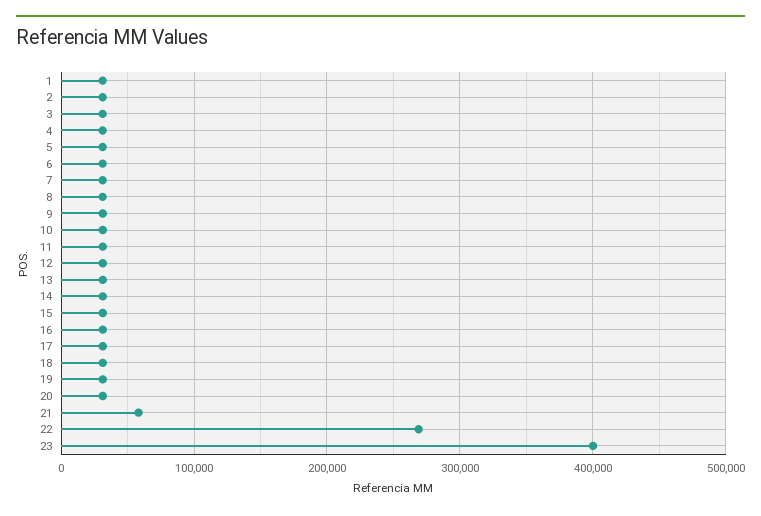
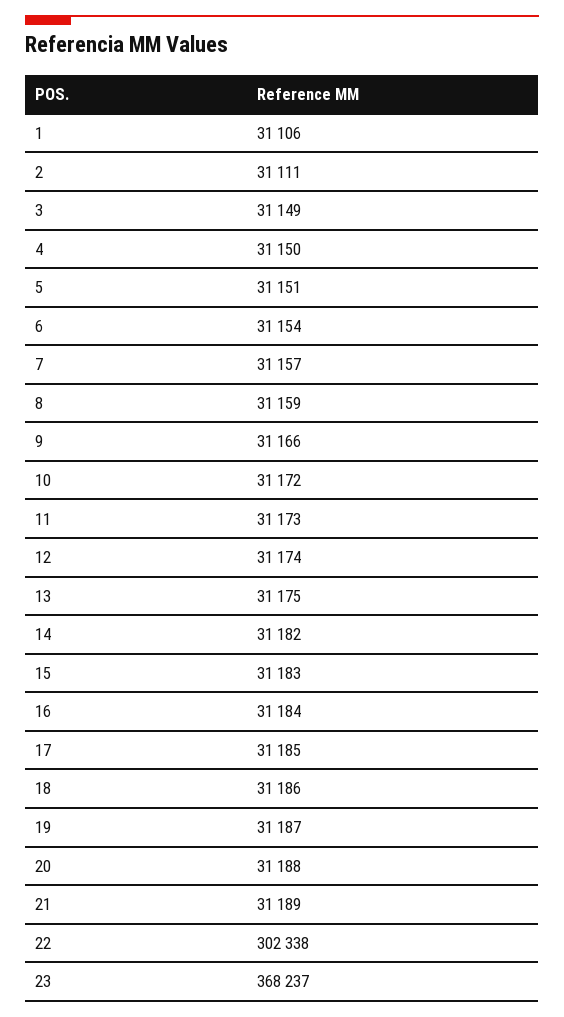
21: 60000 -> 31189
22: 270000 -> 302338
23: 400000 -> 368237

